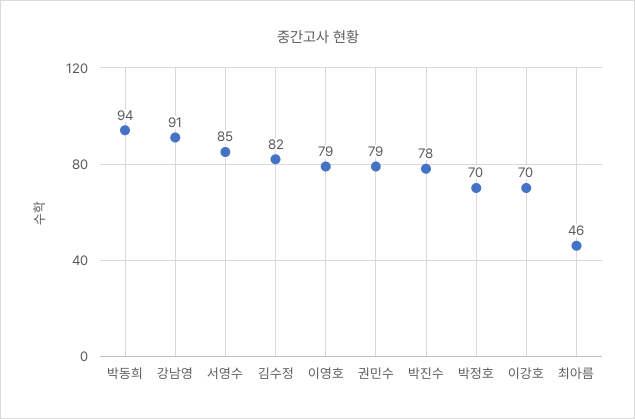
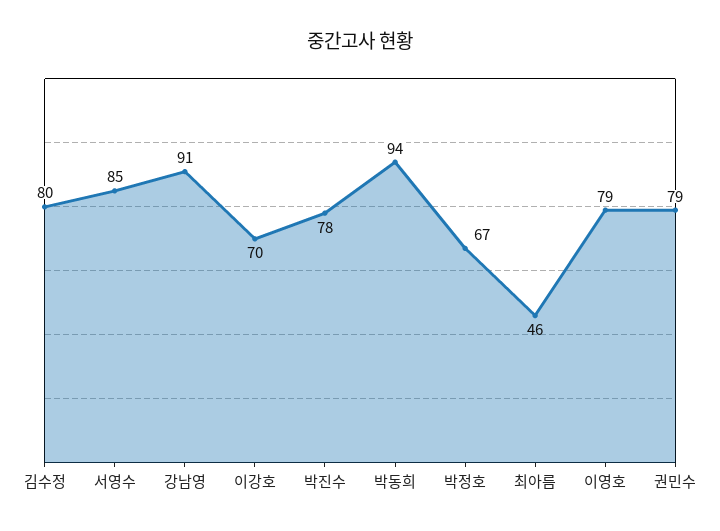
김수정: 82 -> 80
박정호: 70 -> 67

